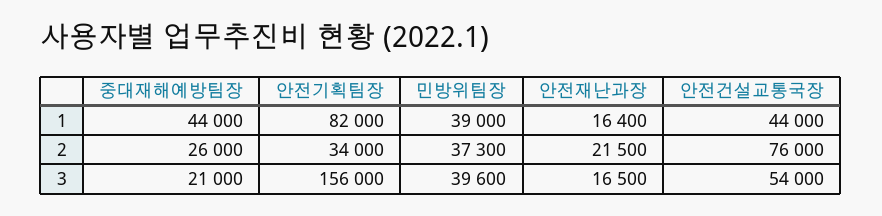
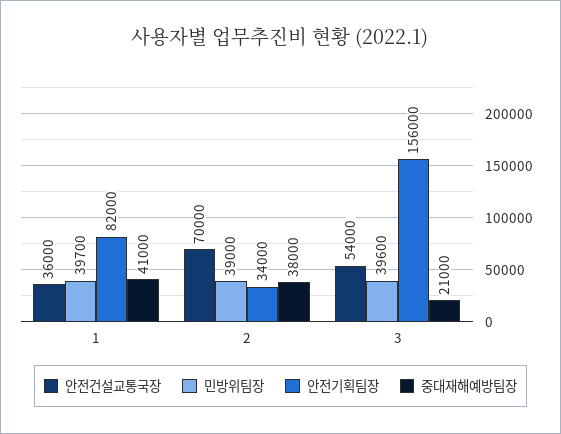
중대재해예방팀장, 1: 44000 -> 41000
민방위팀장, 1: 39000 -> 39700
안전재난과장, 1: 16400 -> none
안전건설교통국장, 1: 44000 -> 36000
중대재해예방팀장, 2: 26000 -> 38000
민방위팀장, 2: 37300 -> 39000
안전재난과장, 2: 21500 -> none
안전건설교통국장, 2: 76000 -> 70000
안전재난과장, 3: 16500 -> none

